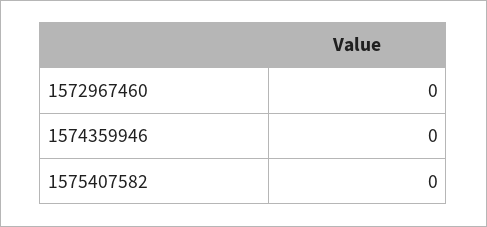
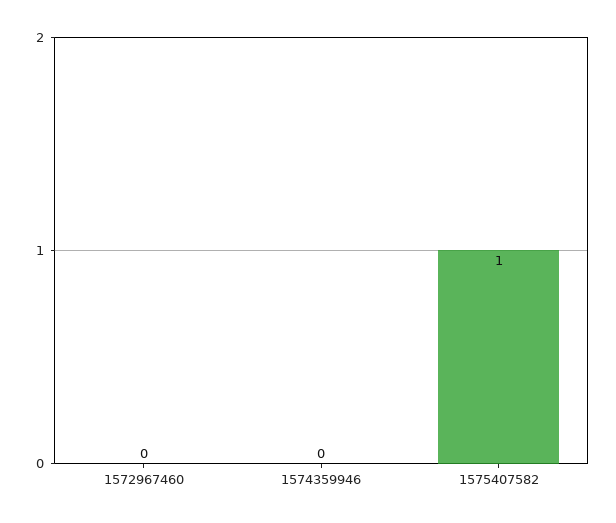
1575407582: 0 -> 1

